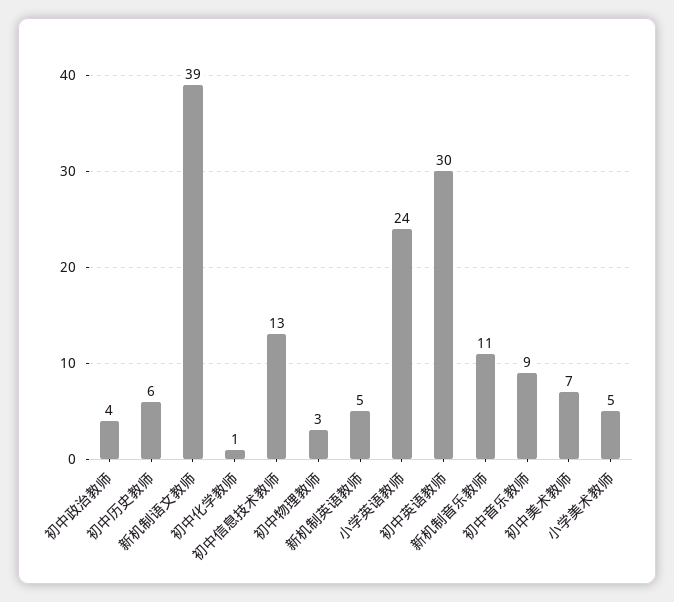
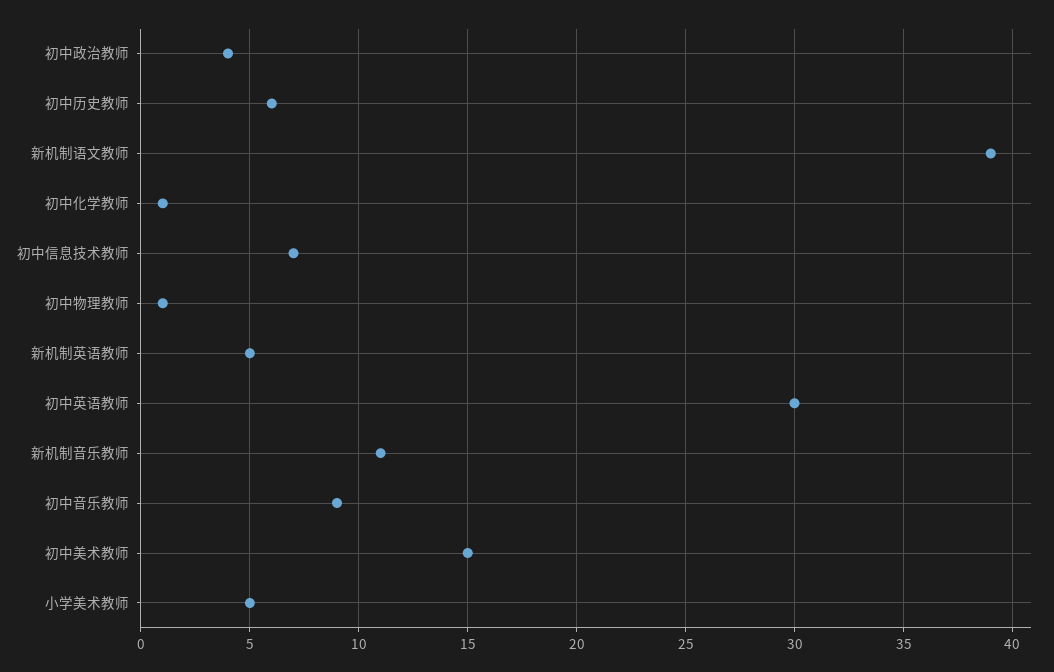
初中信息技术教师: 13 -> 7
初中物理教师: 3 -> 1
小学英语教师: 24 -> none
初中美术教师: 7 -> 15

